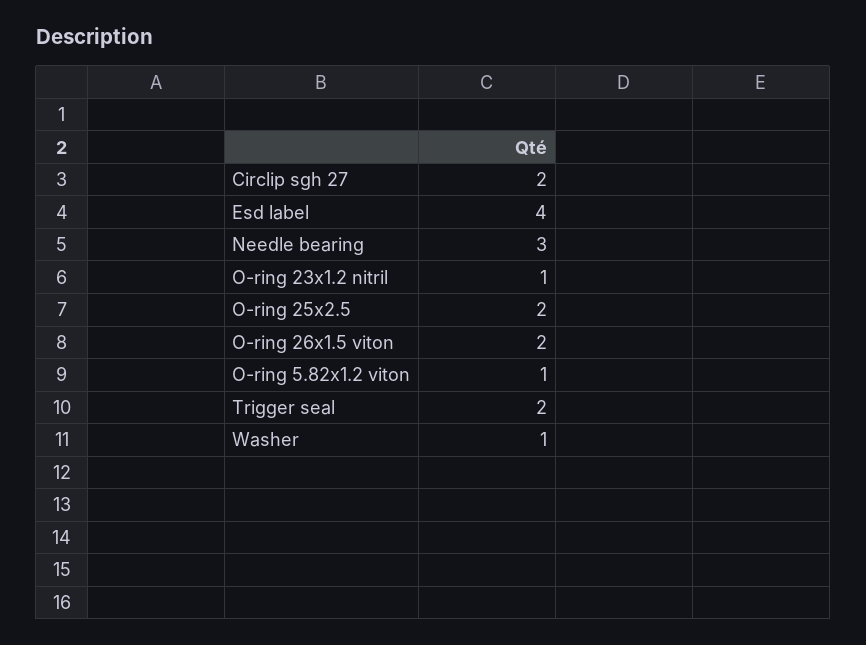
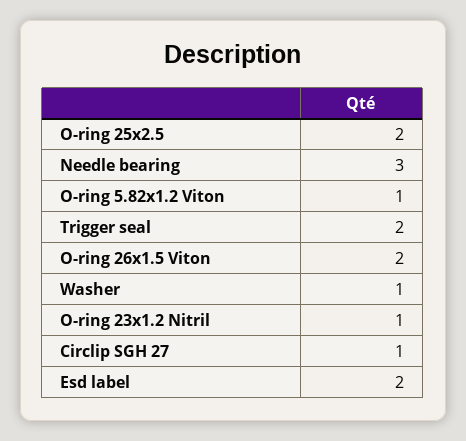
Circlip sgh 27: 2 -> 1
Esd label: 4 -> 2

